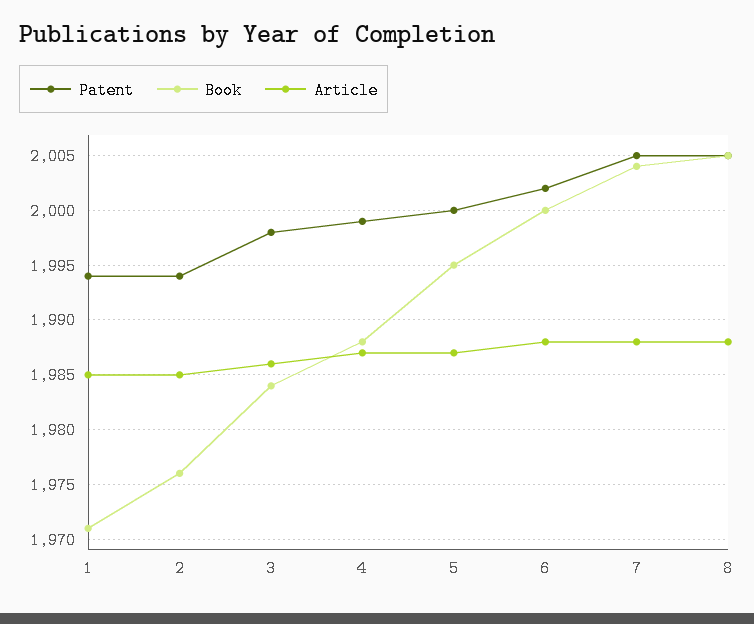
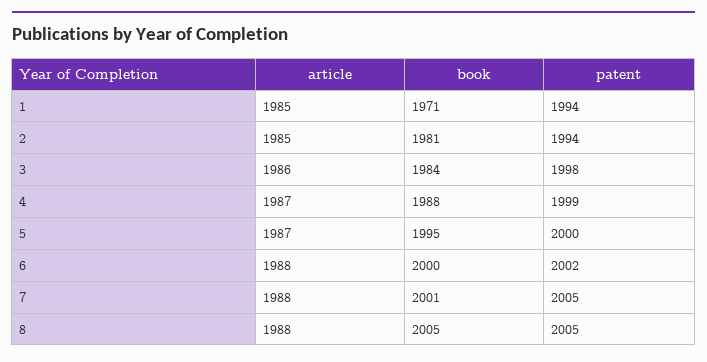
Book, 2: 1976 -> 1981
Book, 7: 2004 -> 2001

